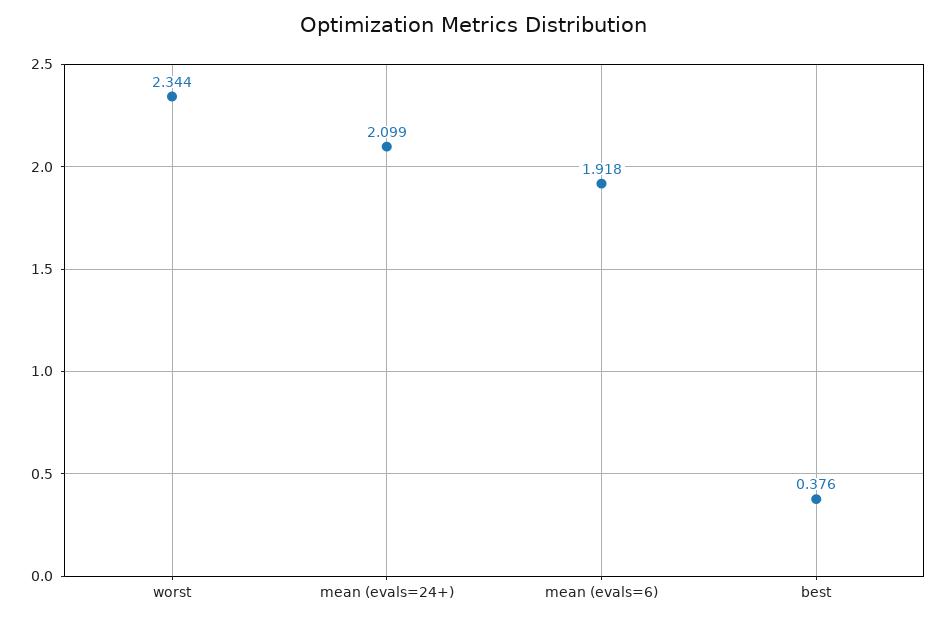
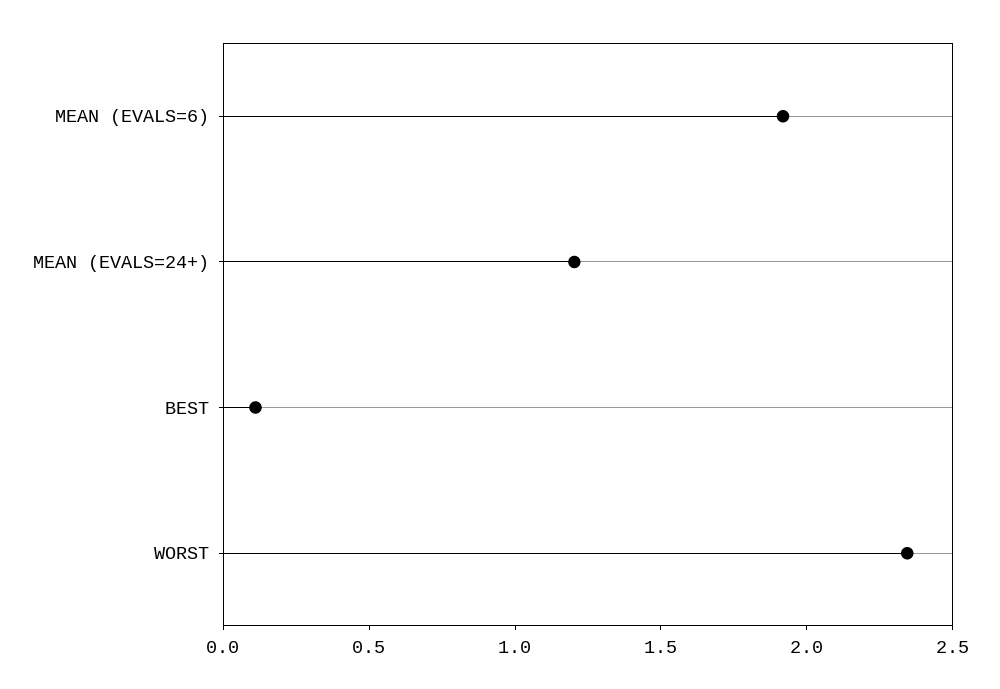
mean (evals=24+): 2.099 -> 1.2
best: 0.376 -> 0.1

